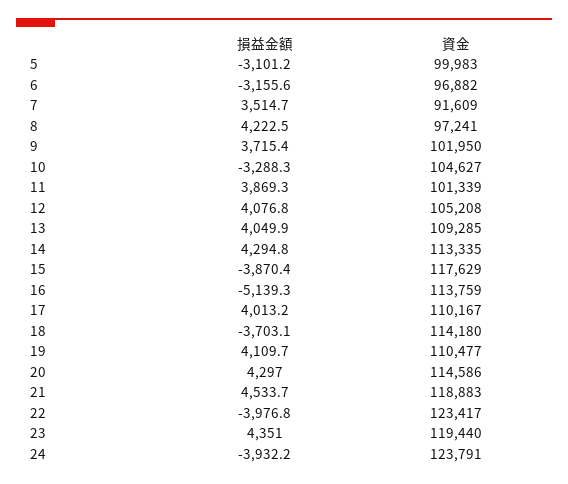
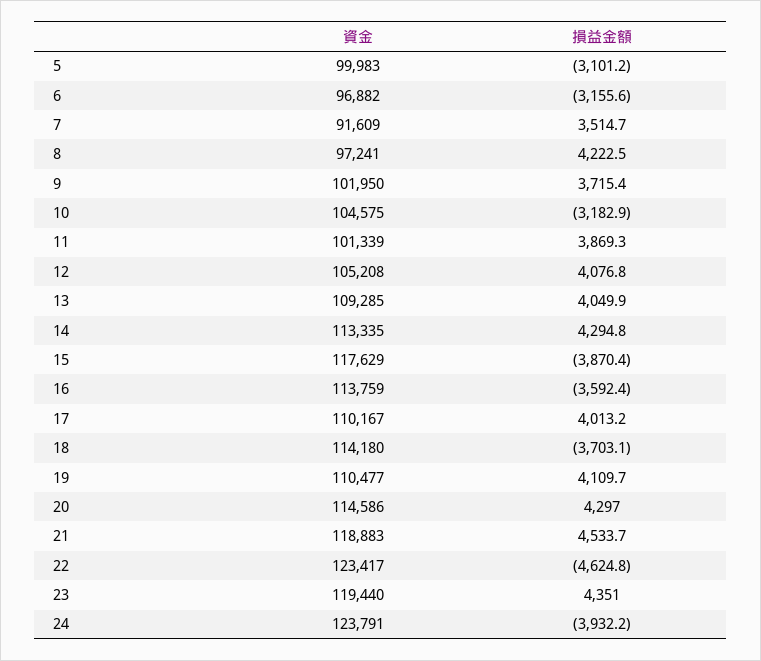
損益金額, 10: -3288.3 -> -3182.9
資金, 10: 104627 -> 104575
損益金額, 16: -5139.3 -> -3592.4
損益金額, 22: -3976.8 -> -4624.8

